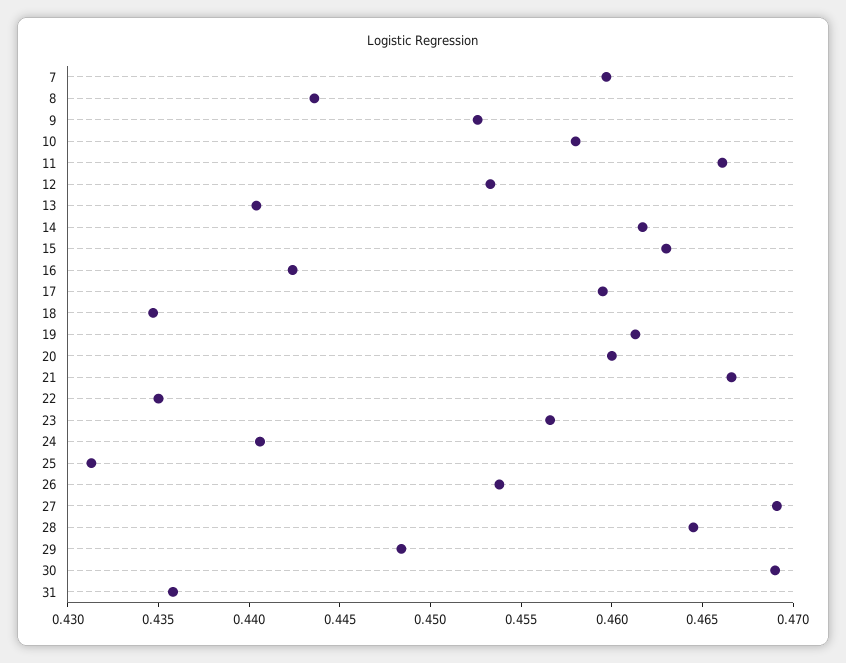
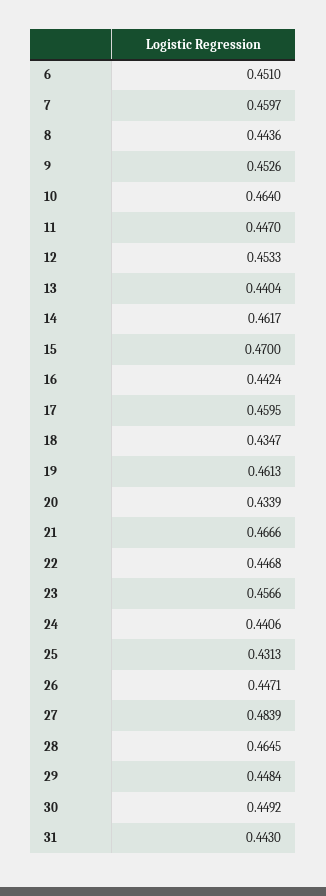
10: 0.458 -> 0.464
11: 0.466 -> 0.447
15: 0.463 -> 0.47
20: 0.46 -> 0.4339
22: 0.435 -> 0.4468
26: 0.454 -> 0.4471
27: 0.469 -> 0.4839
30: 0.469 -> 0.4492
31: 0.436 -> 0.443
6: none -> 0.451

